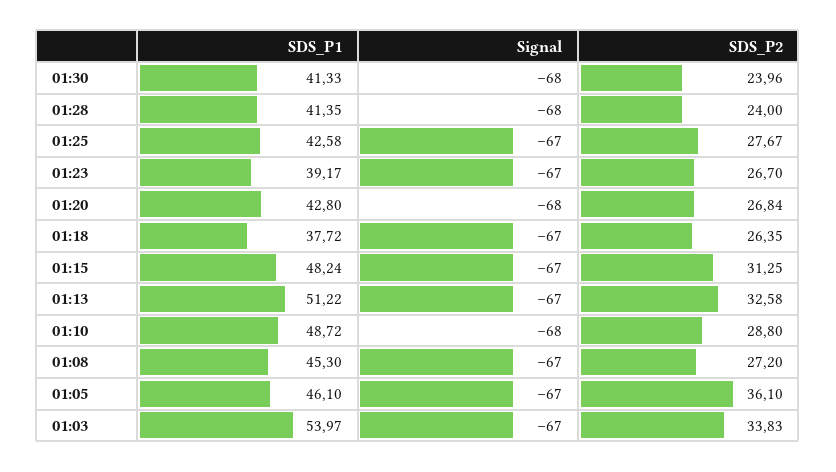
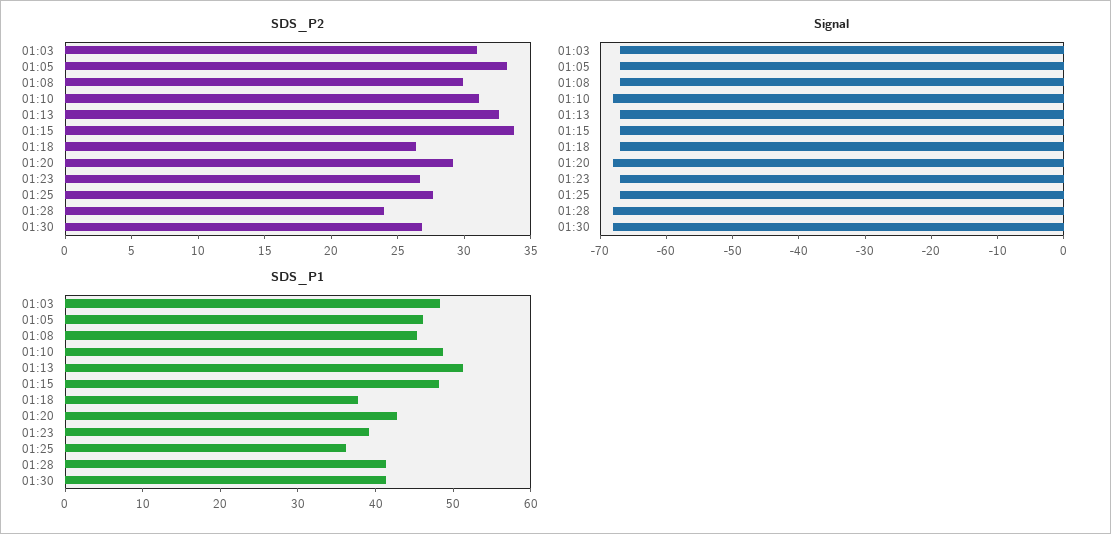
SDS_P2, 01:30: 23.96 -> 27
SDS_P1, 01:25: 42.58 -> 36
SDS_P2, 01:20: 26.84 -> 29
SDS_P2, 01:15: 31.25 -> 34
SDS_P2, 01:10: 28.8 -> 31
SDS_P2, 01:08: 27.2 -> 30
SDS_P2, 01:05: 36.1 -> 33
SDS_P1, 01:03: 53.97 -> 48
SDS_P2, 01:03: 33.83 -> 31

